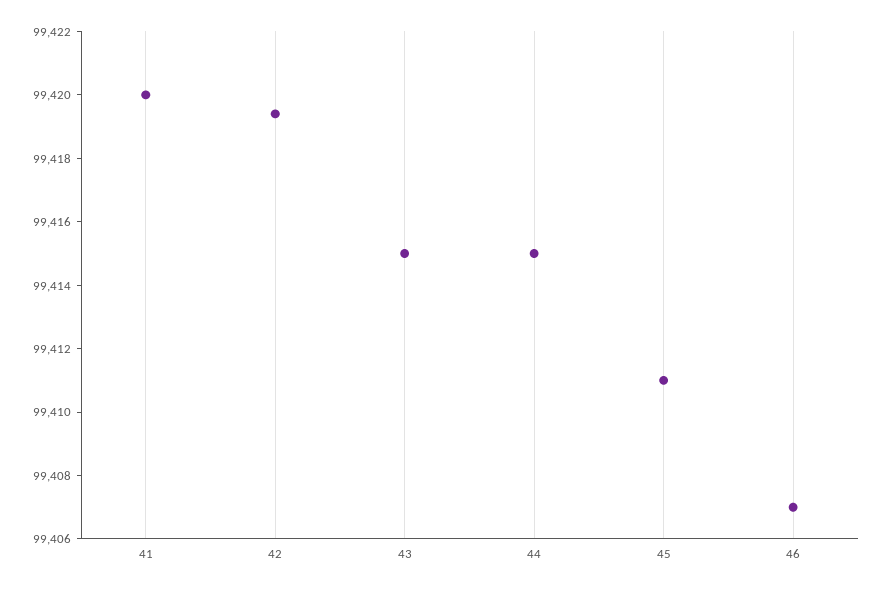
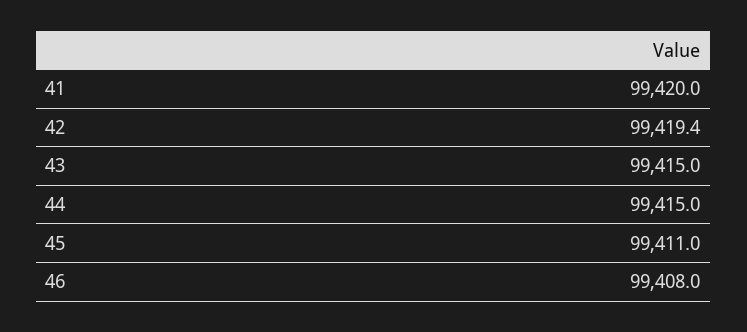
46: 99407 -> 99408

